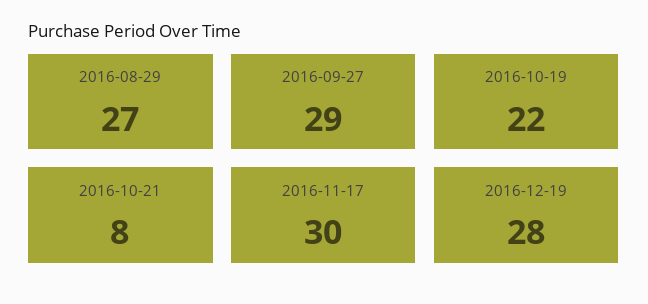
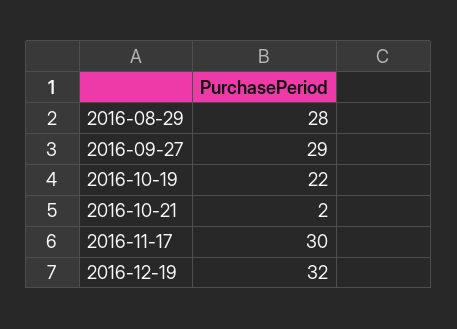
2016-08-29: 27 -> 28
2016-10-21: 8 -> 2
2016-12-19: 28 -> 32

